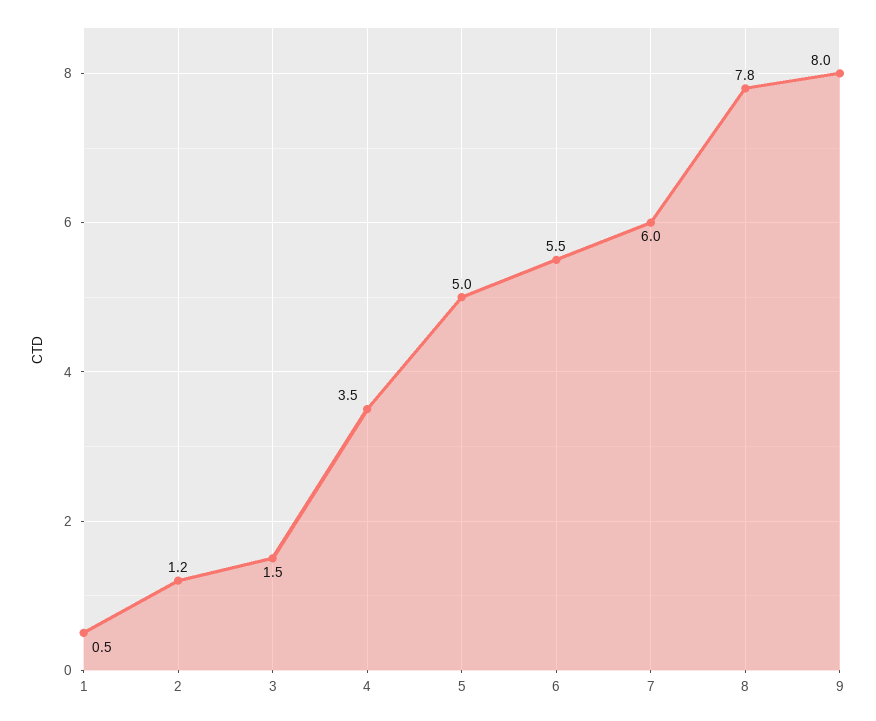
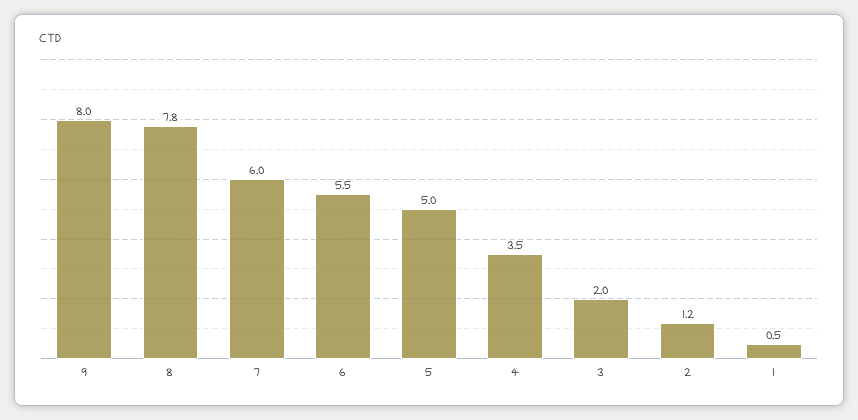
3: 1.5 -> 2

